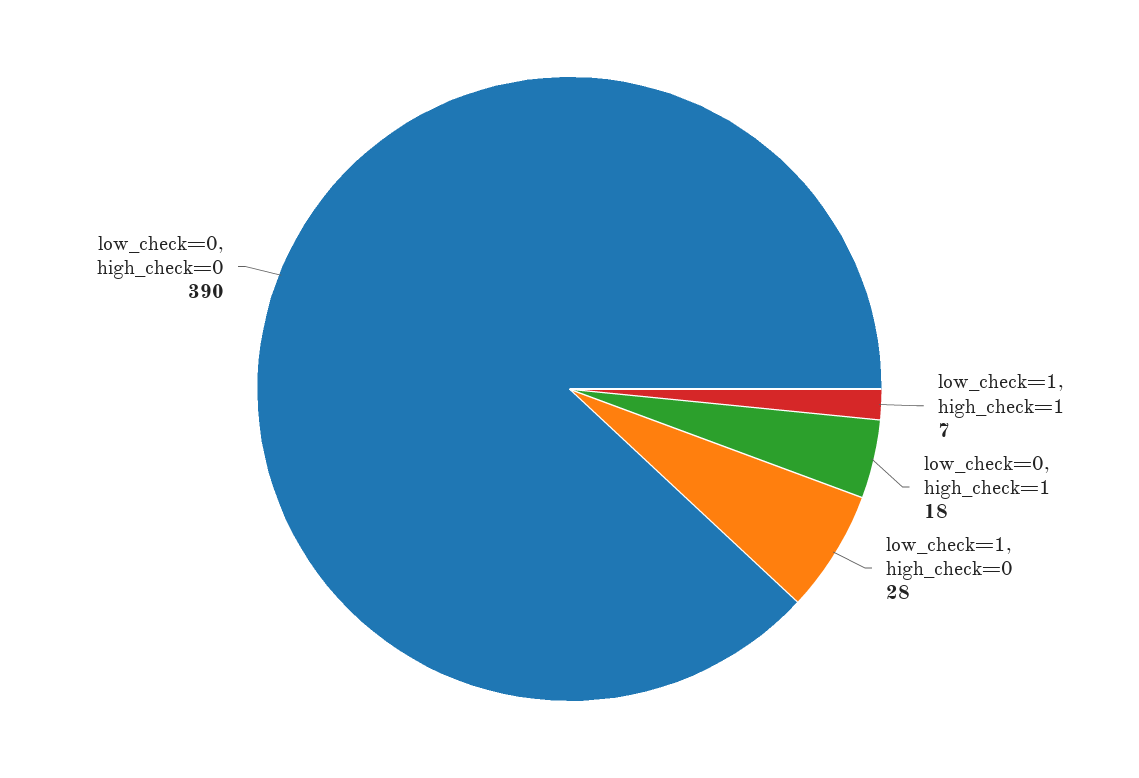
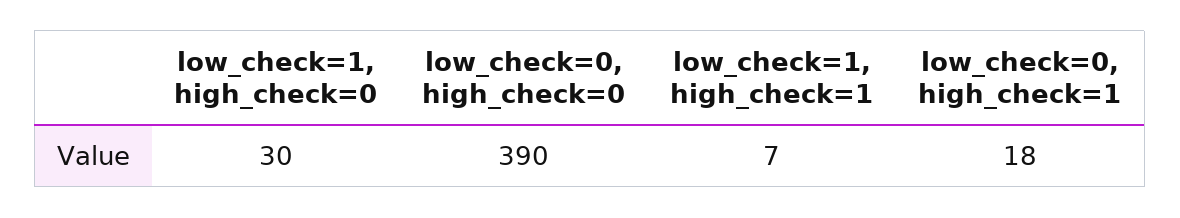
low_check=1, high_check=0: 28 -> 30

